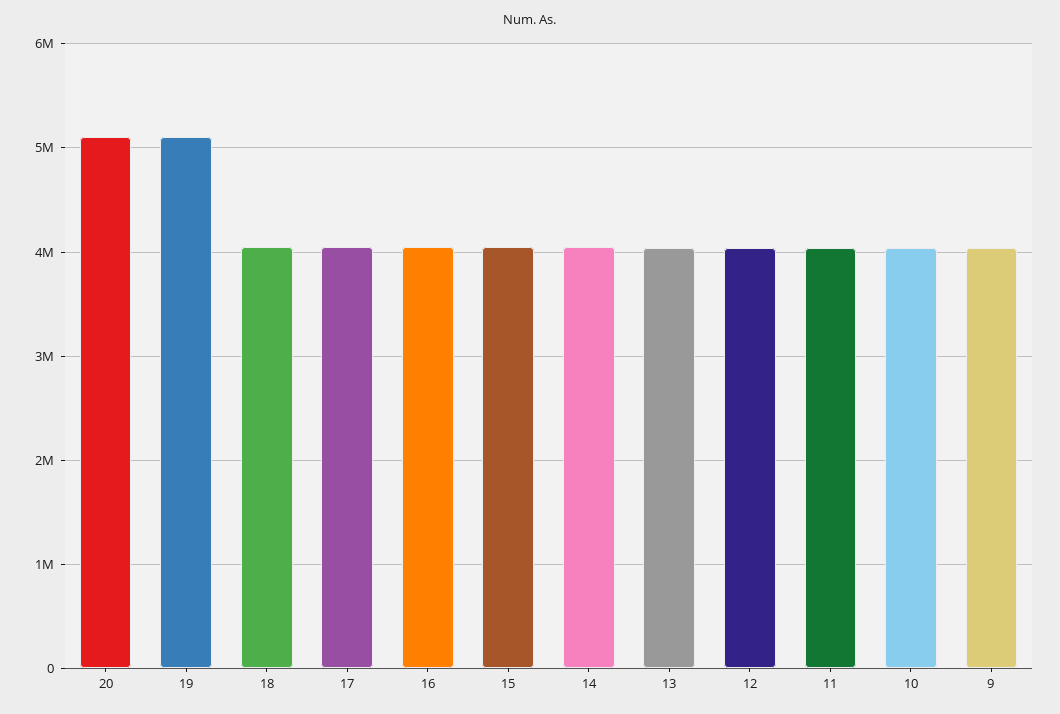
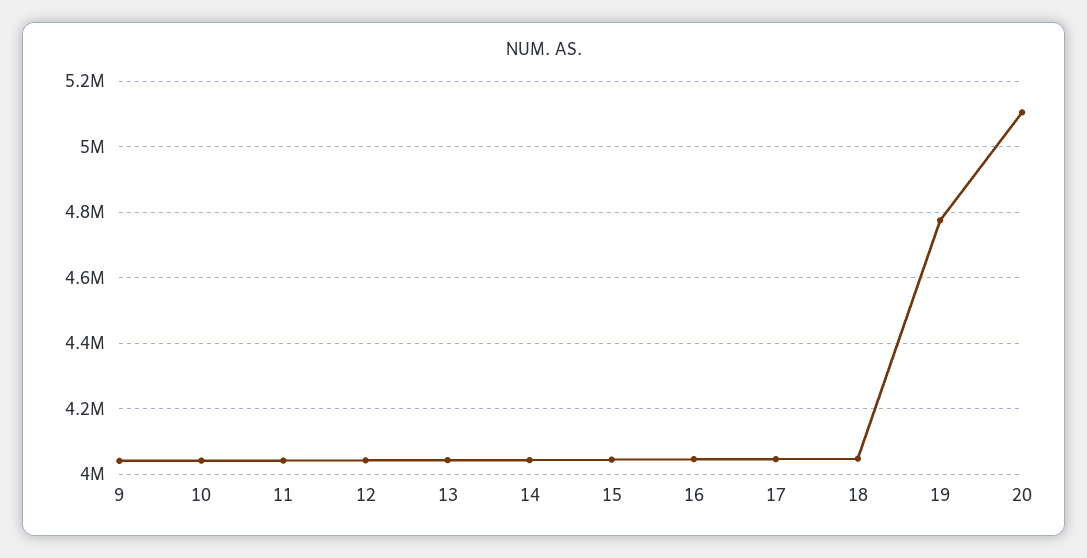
19: 5100000 -> 4780000

